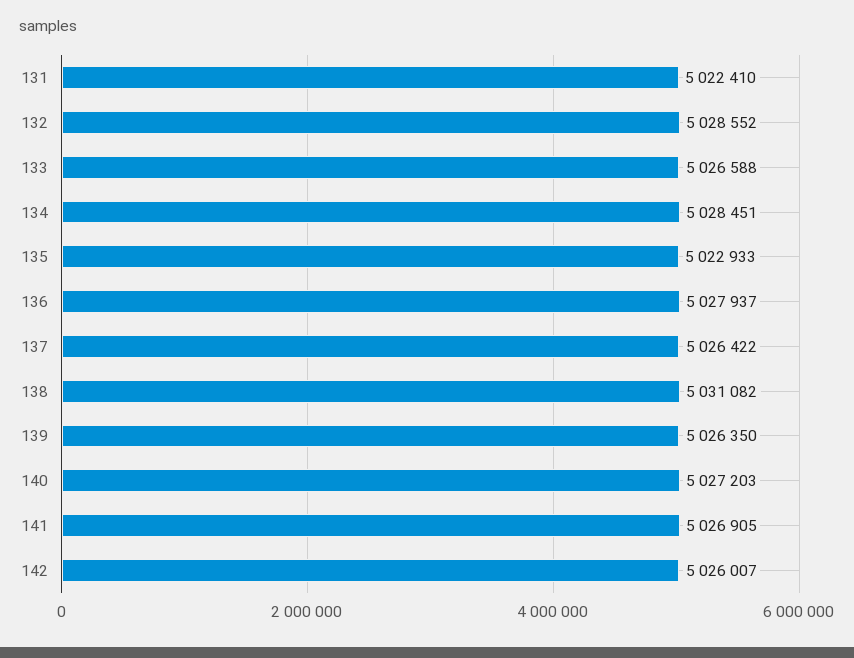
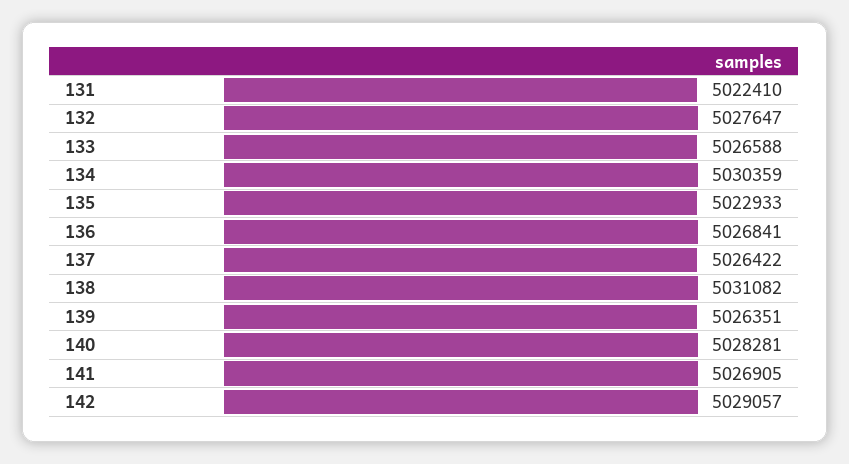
132: 5028552 -> 5027647
134: 5028451 -> 5030359
136: 5027937 -> 5026841
139: 5026350 -> 5026351
140: 5027203 -> 5028281
142: 5026007 -> 5029057

